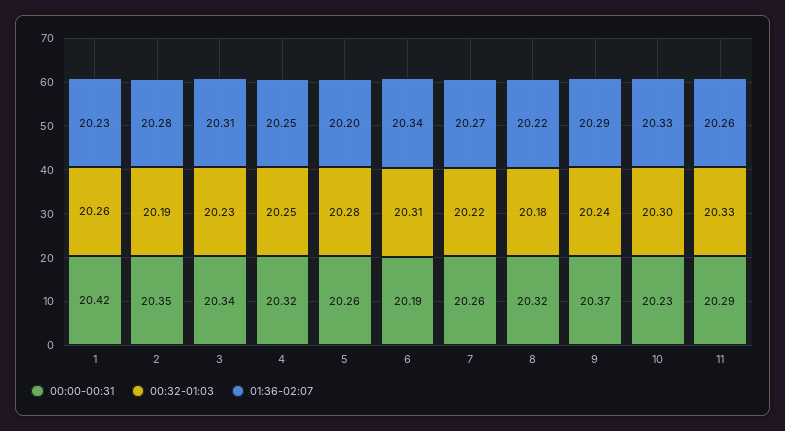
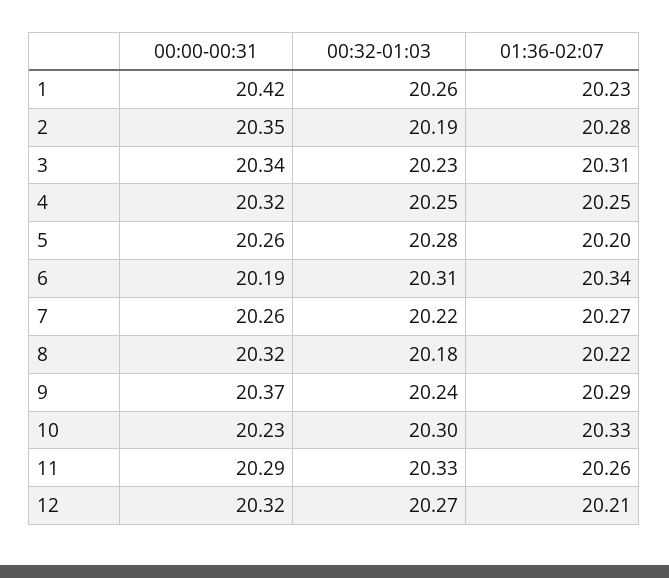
00:00-00:31, 12: none -> 20.32
00:32-01:03, 12: none -> 20.27
01:36-02:07, 12: none -> 20.21

